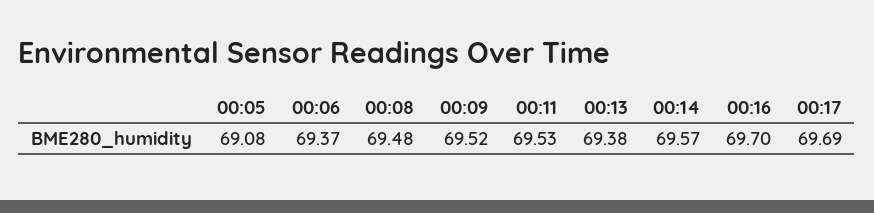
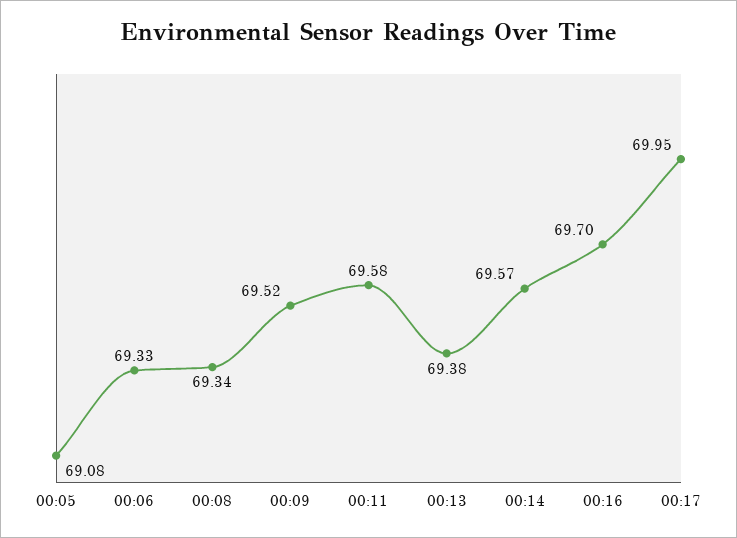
00:06: 69.37 -> 69.33
00:08: 69.48 -> 69.34
00:11: 69.53 -> 69.58
00:17: 69.69 -> 69.95

